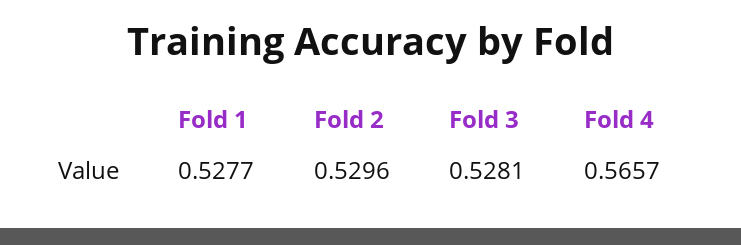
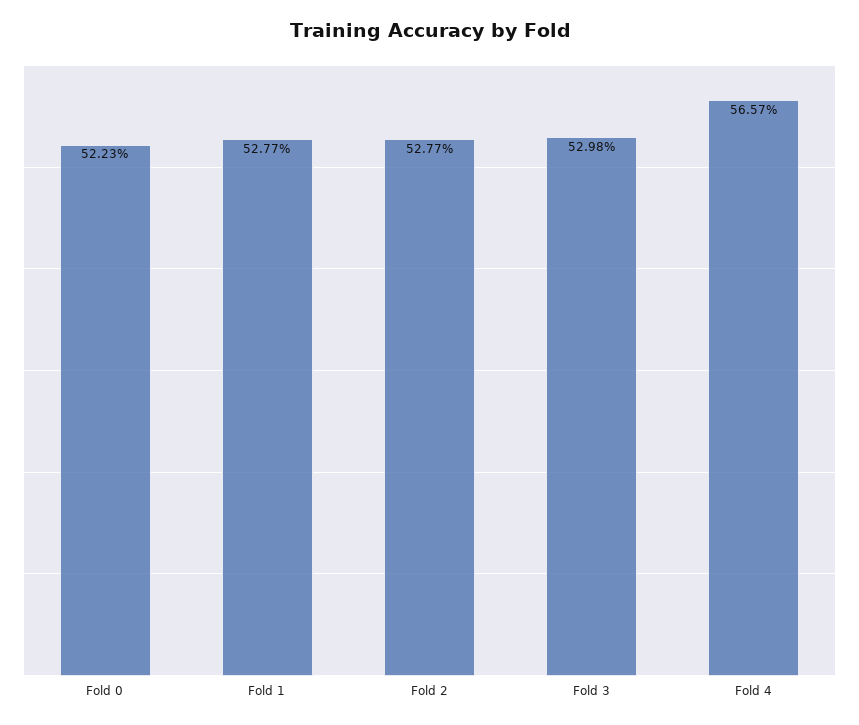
Fold 2: 0.5296 -> 0.5277
Fold 3: 0.5281 -> 0.5298
Fold 0: none -> 0.5223

